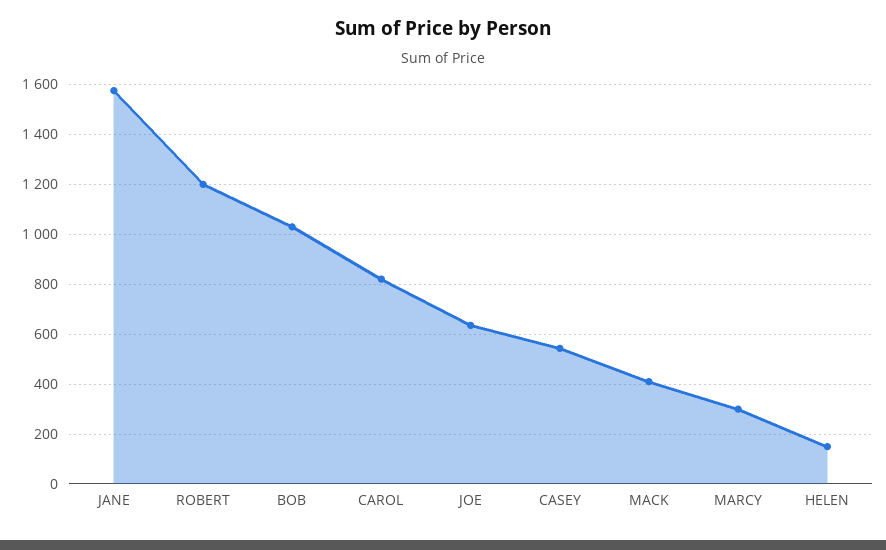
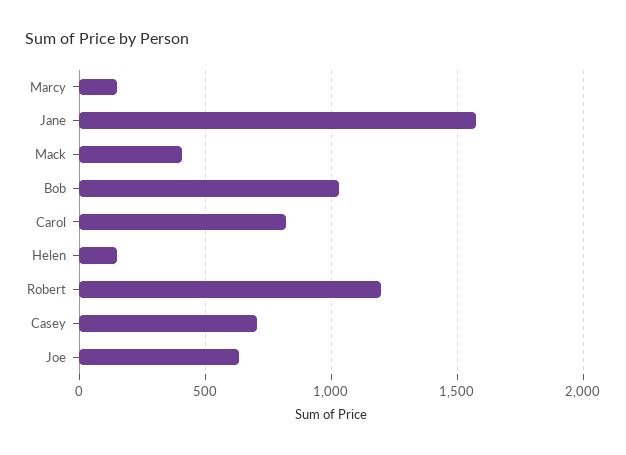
CASEY: 550 -> 700
MARCY: 300 -> 150

